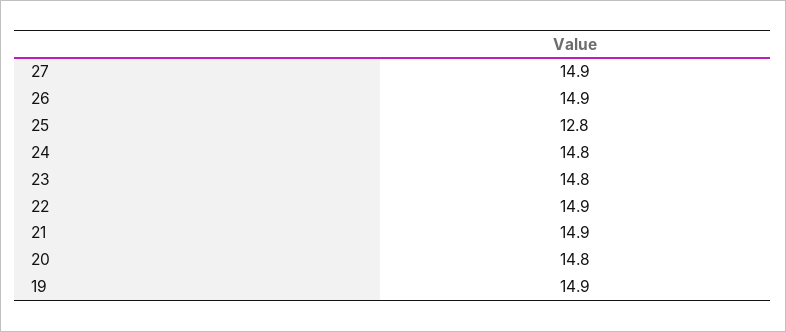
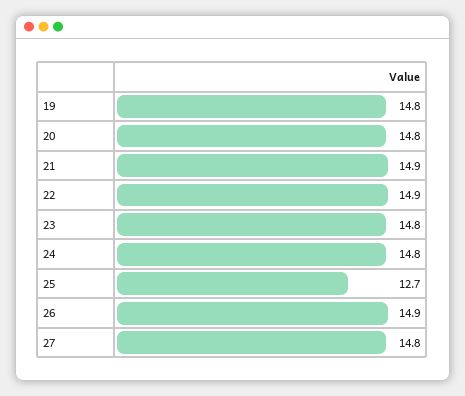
27: 14.9 -> 14.8
25: 12.8 -> 12.7
19: 14.9 -> 14.8

